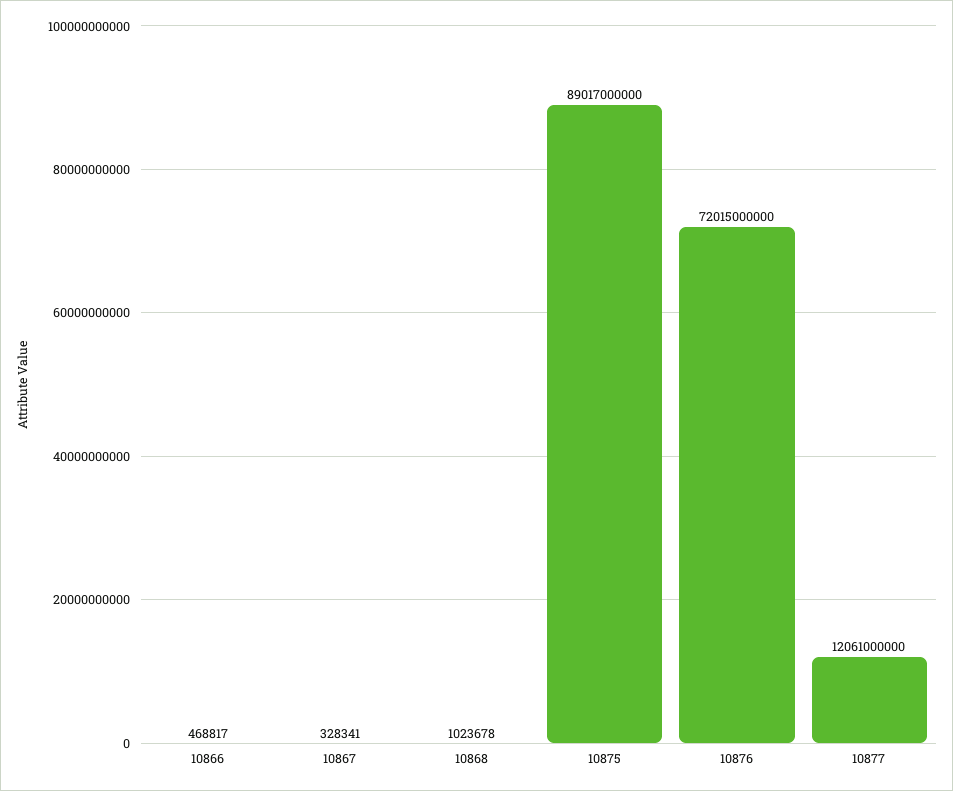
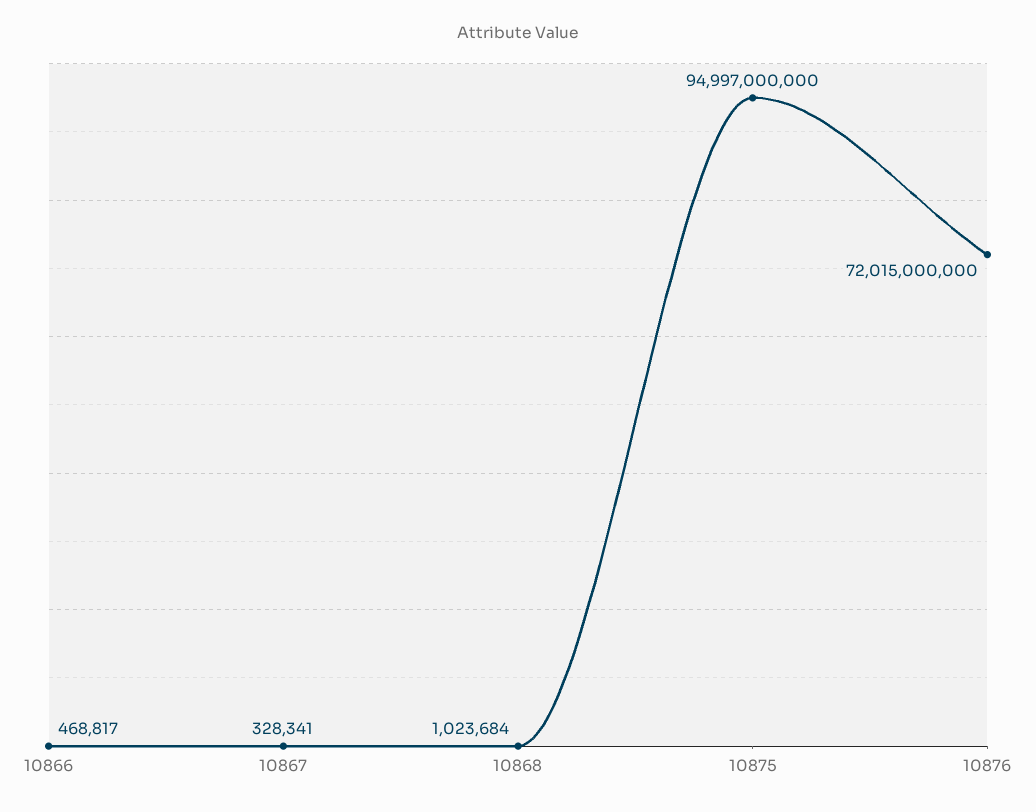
10868: 1023678 -> 1023684
10875: 89017000000 -> 94997000000
10877: 12061000000 -> none

